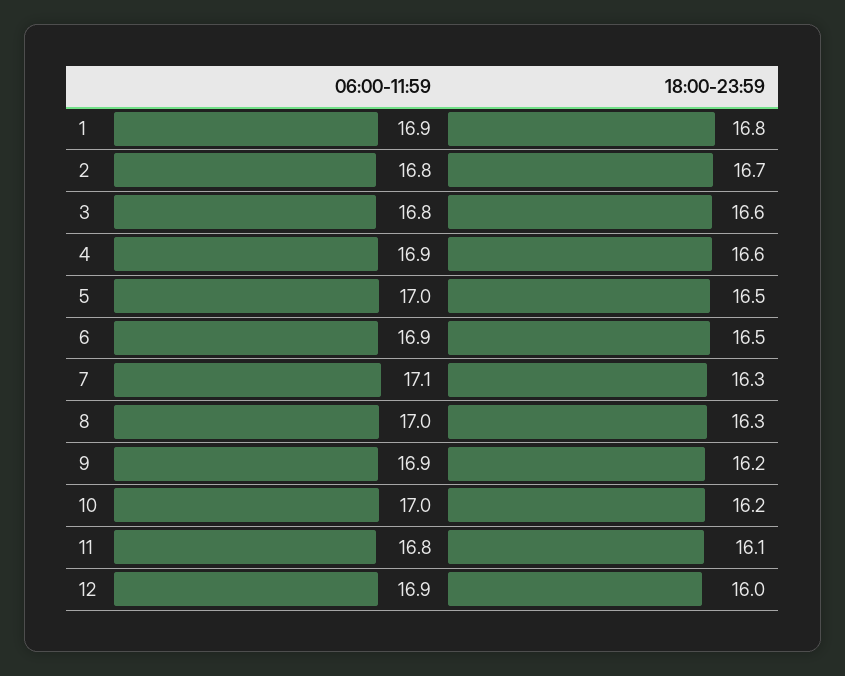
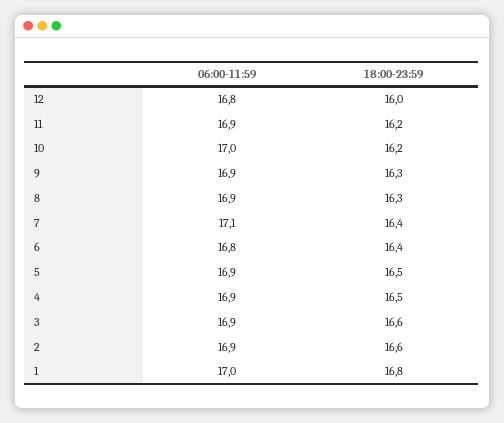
06:00-11:59, 1: 16.9 -> 17
06:00-11:59, 2: 16.8 -> 16.9
18:00-23:59, 2: 16.7 -> 16.6
06:00-11:59, 3: 16.8 -> 16.9
18:00-23:59, 4: 16.6 -> 16.5
06:00-11:59, 5: 17 -> 16.9
06:00-11:59, 6: 16.9 -> 16.8
18:00-23:59, 6: 16.5 -> 16.4
18:00-23:59, 7: 16.3 -> 16.4
06:00-11:59, 8: 17 -> 16.9
18:00-23:59, 9: 16.2 -> 16.3
06:00-11:59, 11: 16.8 -> 16.9
18:00-23:59, 11: 16.1 -> 16.2
06:00-11:59, 12: 16.9 -> 16.8

